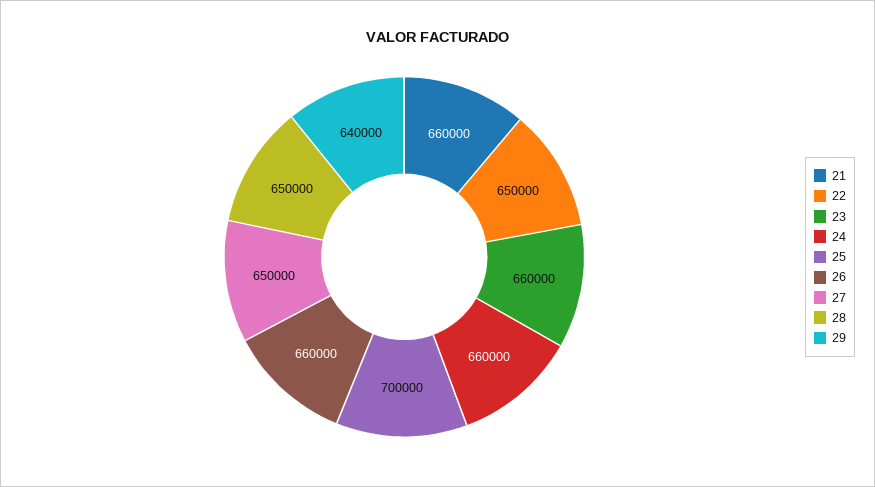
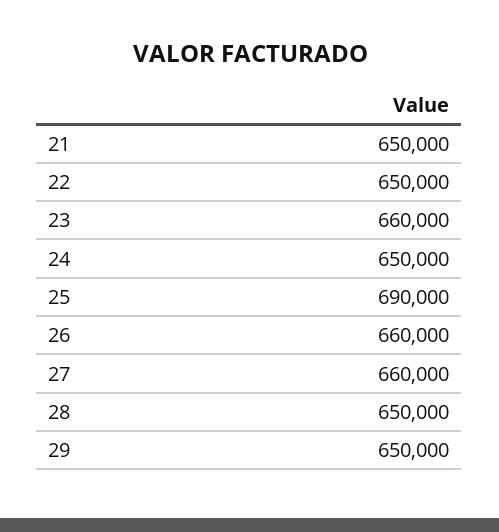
21: 660000 -> 650000
24: 660000 -> 650000
25: 700000 -> 690000
27: 650000 -> 660000
29: 640000 -> 650000

